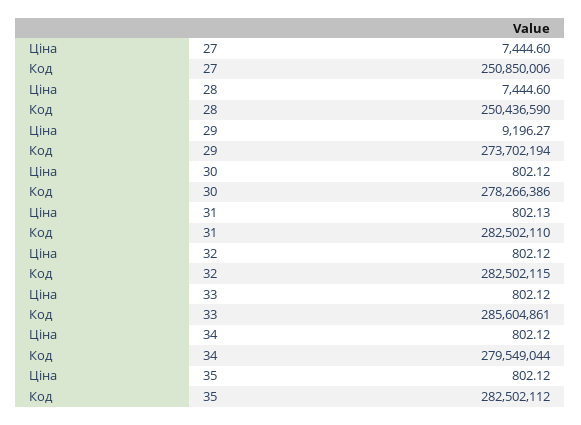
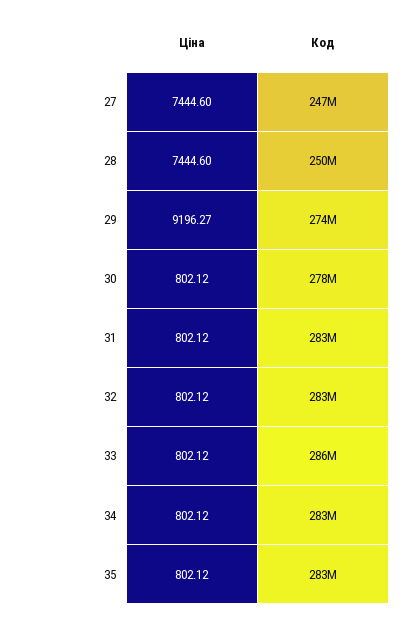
Код, 27: 250850006 -> 247000000
Ціна, 31: 802.13 -> 802.12
Код, 34: 279549044 -> 283000000

